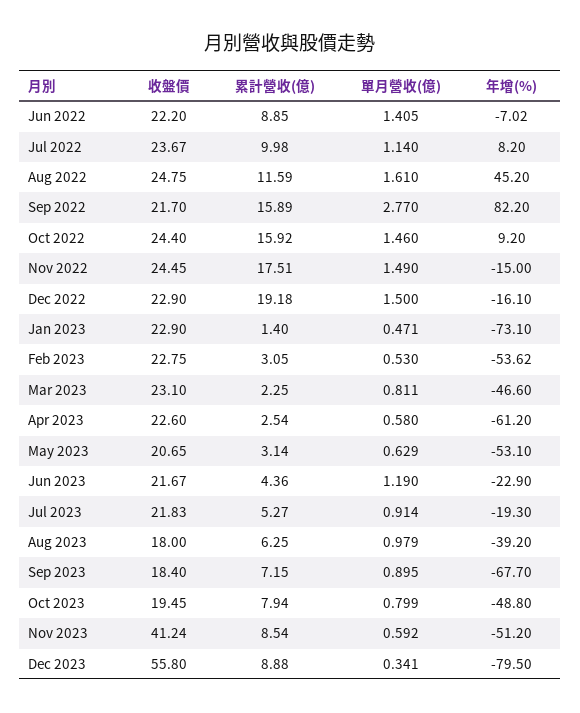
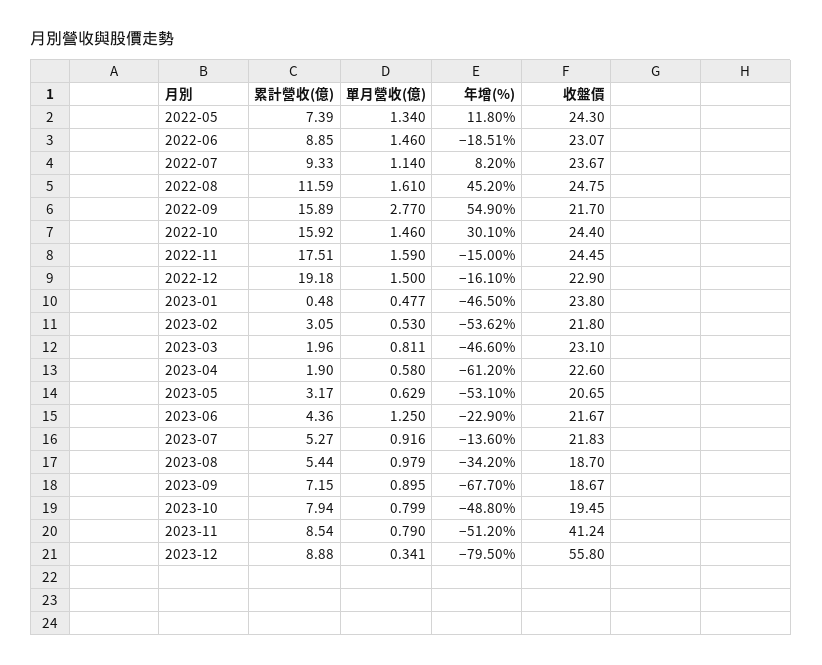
收盤價, Jun 2022: 22.2 -> 23.07
單月營收(億), Jun 2022: 1.405 -> 1.46
年增(%), Jun 2022: -7.02 -> -18.51
累計營收(億), Jul 2022: 9.98 -> 9.33
年增(%), Sep 2022: 82.2 -> 54.9
年增(%), Oct 2022: 9.2 -> 30.1
單月營收(億), Nov 2022: 1.49 -> 1.59
收盤價, Jan 2023: 22.9 -> 23.8
累計營收(億), Jan 2023: 1.4 -> 0.48
單月營收(億), Jan 2023: 0.471 -> 0.477
年增(%), Jan 2023: -73.1 -> -46.5
收盤價, Feb 2023: 22.75 -> 21.8
累計營收(億), Mar 2023: 2.25 -> 1.96
累計營收(億), Apr 2023: 2.54 -> 1.9
累計營收(億), May 2023: 3.14 -> 3.17
單月營收(億), Jun 2023: 1.19 -> 1.25
單月營收(億), Jul 2023: 0.914 -> 0.916
年增(%), Jul 2023: -19.3 -> -13.6
收盤價, Aug 2023: 18 -> 18.7
累計營收(億), Aug 2023: 6.25 -> 5.44
年增(%), Aug 2023: -39.2 -> -34.2
收盤價, Sep 2023: 18.4 -> 18.67
單月營收(億), Nov 2023: 0.592 -> 0.79
累計營收(億), 2022-05: none -> 7.39
單月營收(億), 2022-05: none -> 1.34
年增(%), 2022-05: none -> 11.8
收盤價, 2022-05: none -> 24.3

